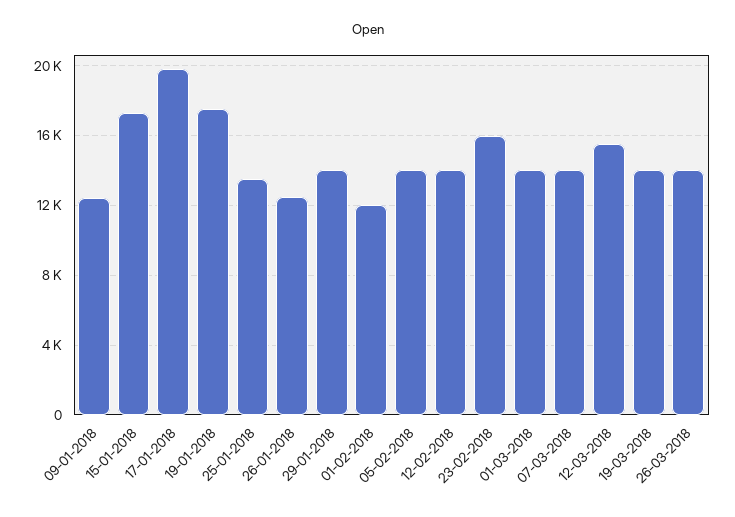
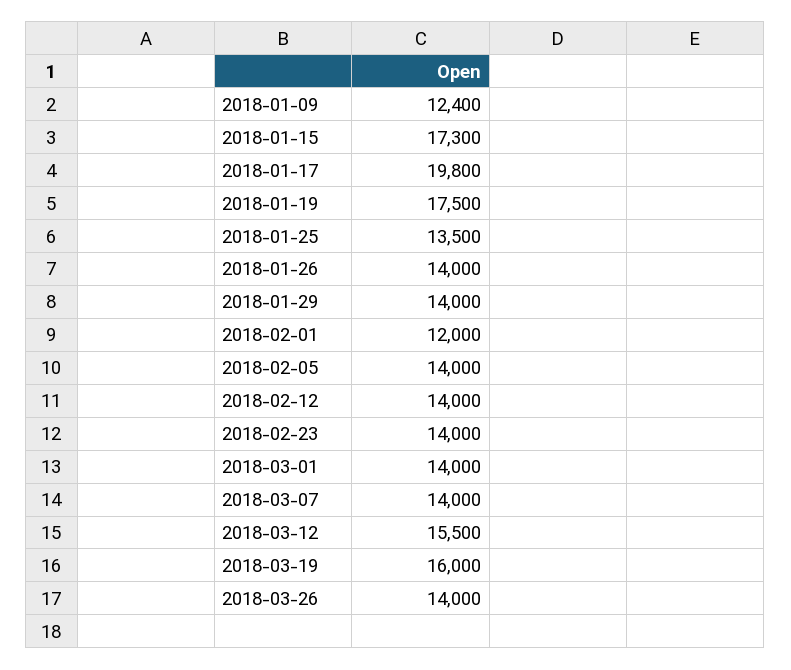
26-01-2018: 12500 -> 14000
23-02-2018: 16000 -> 14000
19-03-2018: 14000 -> 16000

